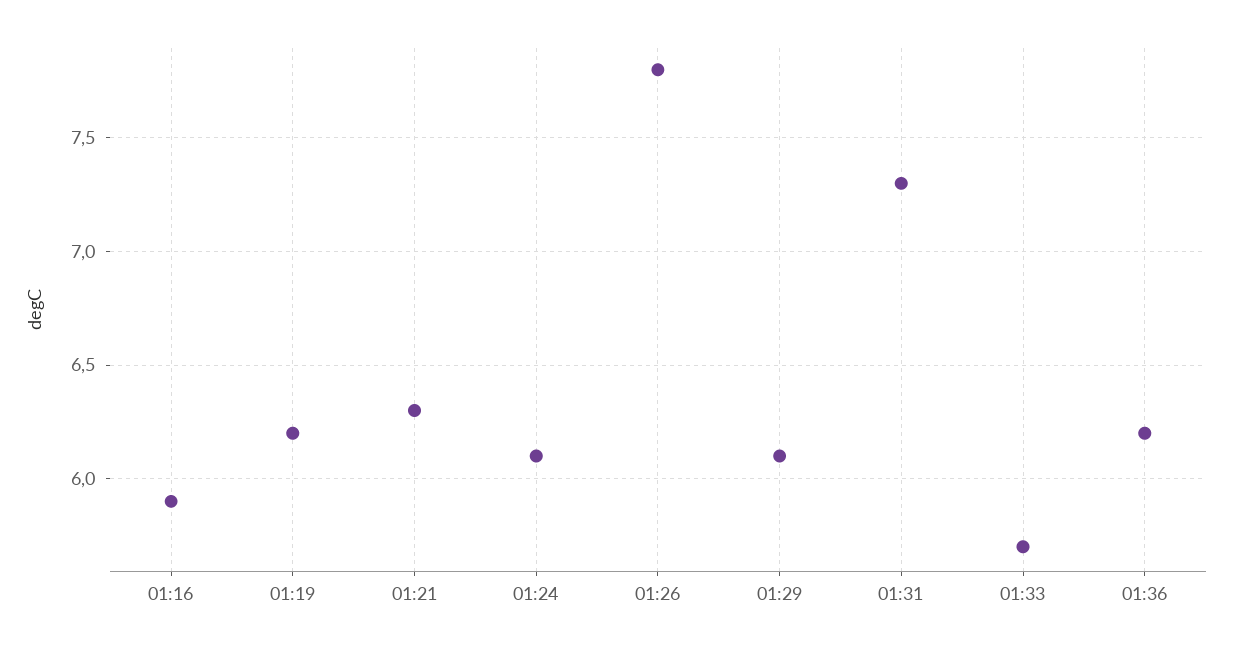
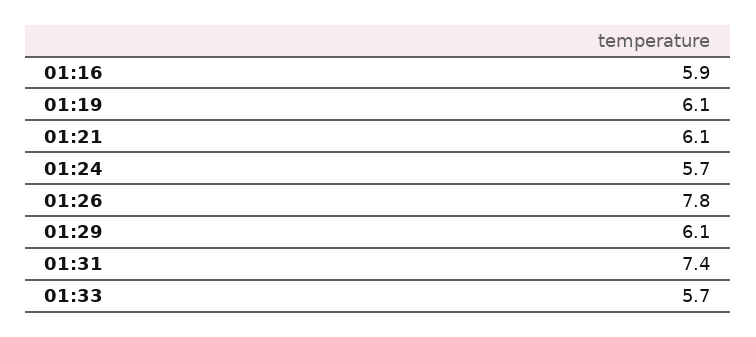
01:19: 6.2 -> 6.1
01:21: 6.3 -> 6.1
01:24: 6.1 -> 5.7
01:31: 7.3 -> 7.4
01:36: 6.2 -> none

